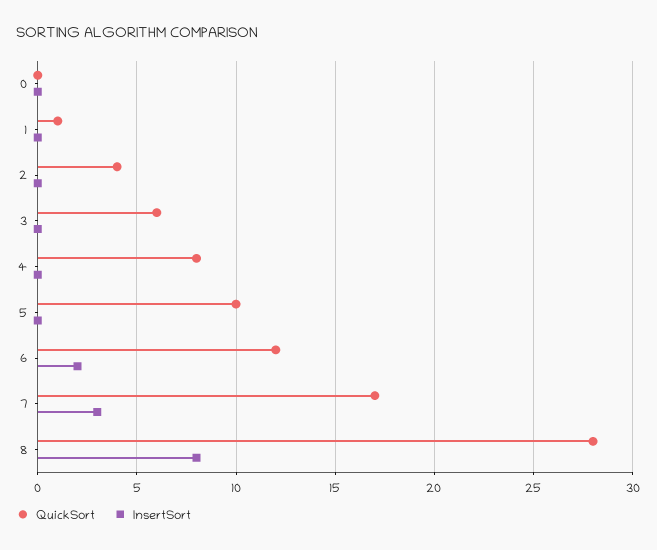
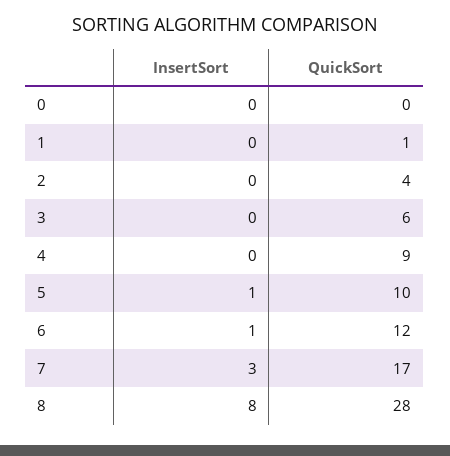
QuickSort, 4: 8 -> 9
InsertSort, 5: 0 -> 1
InsertSort, 6: 2 -> 1

